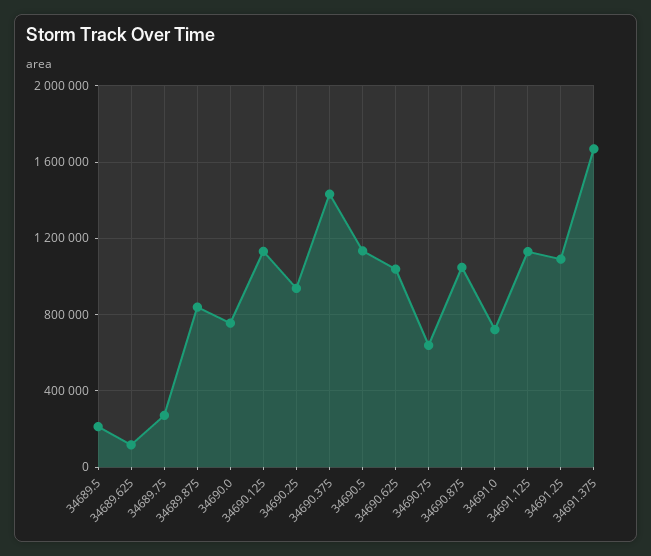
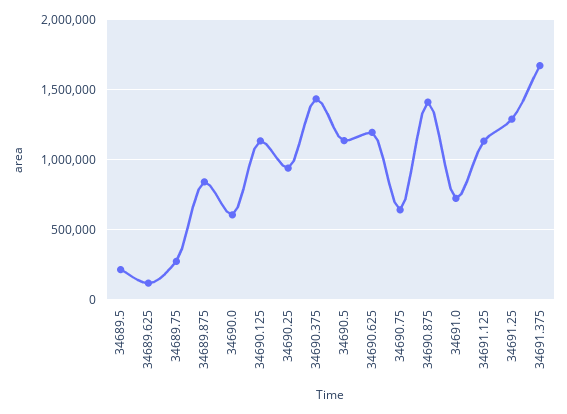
34690.0: 750000 -> 600000
34690.625: 1050000 -> 1200000
34690.875: 1050000 -> 1400000
34691.25: 1100000 -> 1300000

